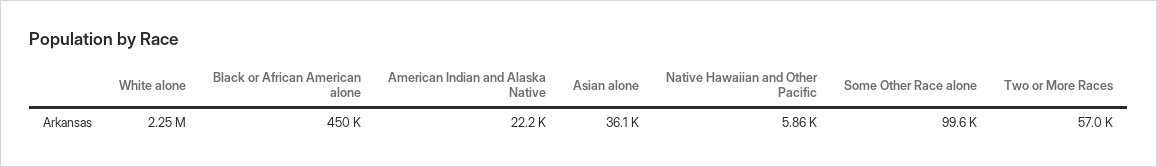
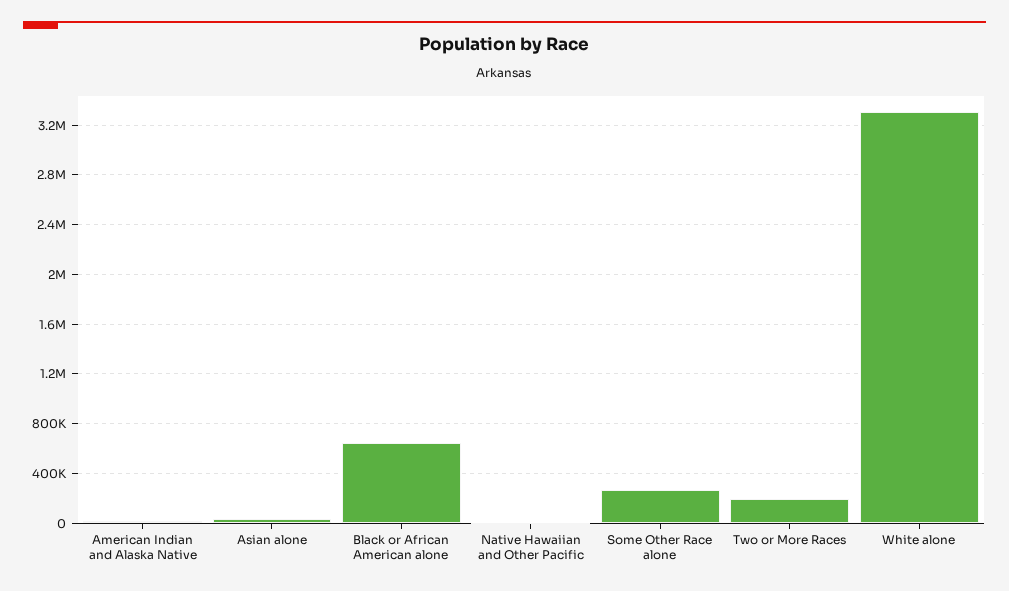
White alone: 2250000 -> 3300000
Black or African American alone: 450000 -> 650000
Some Other Race alone: 99600 -> 250000
Two or More Races: 57000 -> 200000

